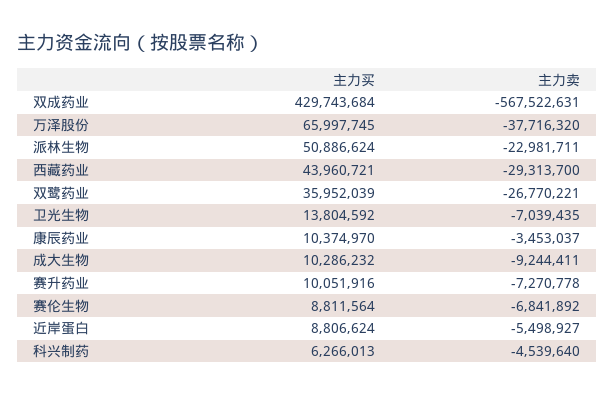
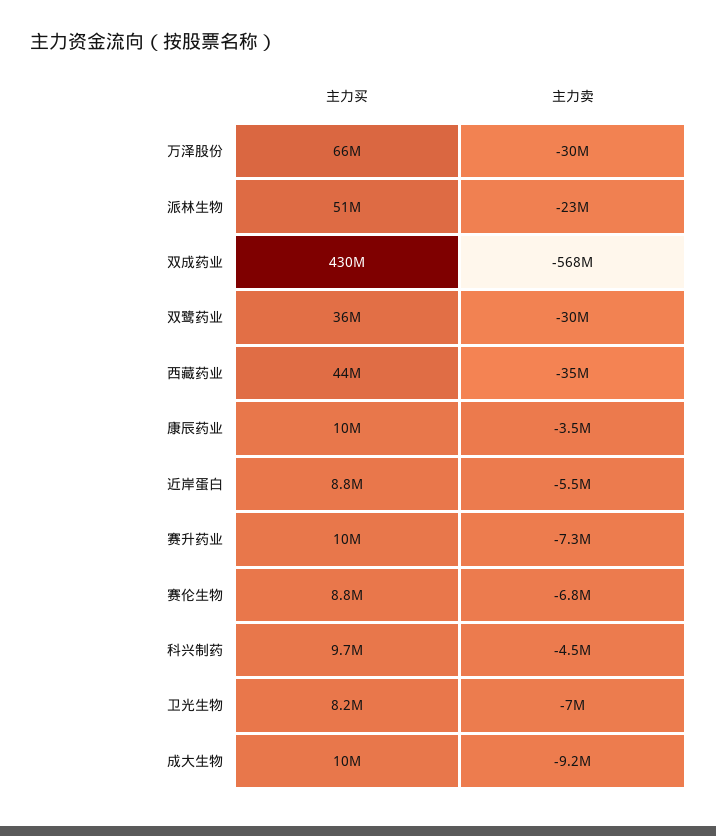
主力卖, 万泽股份: -37716320 -> -30000000
主力卖, 西藏药业: -29313700 -> -35000000
主力卖, 双鹭药业: -26770221 -> -30000000
主力买, 卫光生物: 13804592 -> 8200000
主力买, 科兴制药: 6266013 -> 9700000

